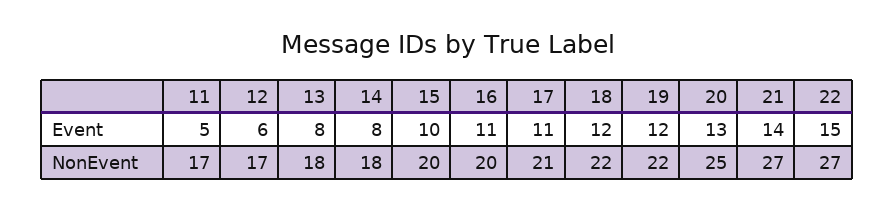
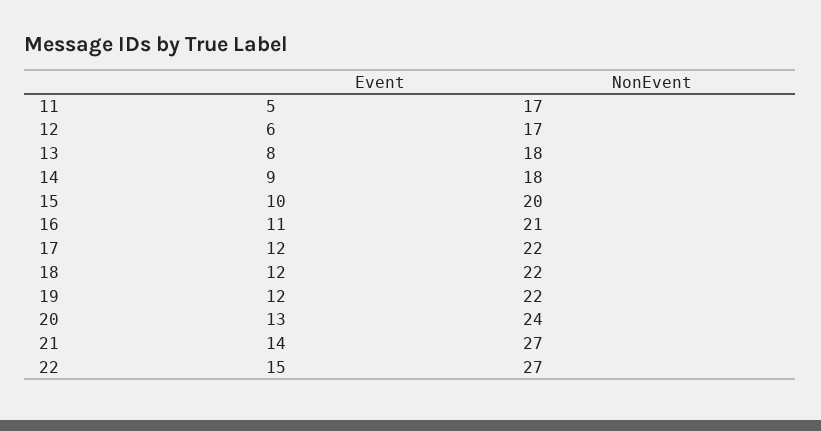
14, Event: 8 -> 9
17, Event: 11 -> 12
16, NonEvent: 20 -> 21
17, NonEvent: 21 -> 22
20, NonEvent: 25 -> 24

